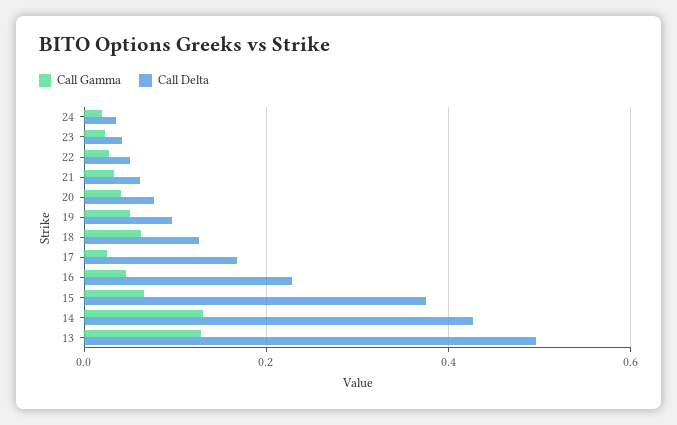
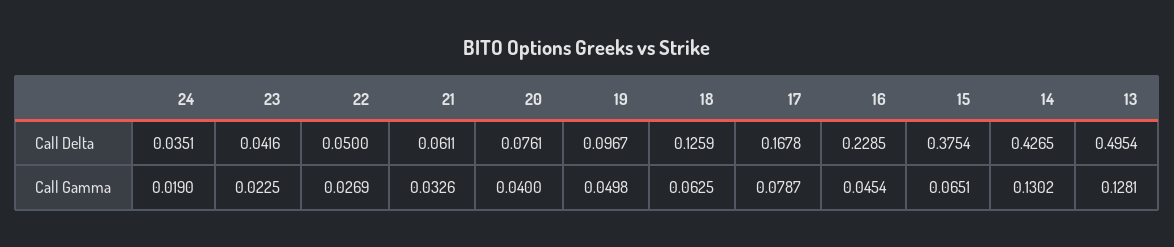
Call Gamma, 17: 0.02 -> 0.0787

